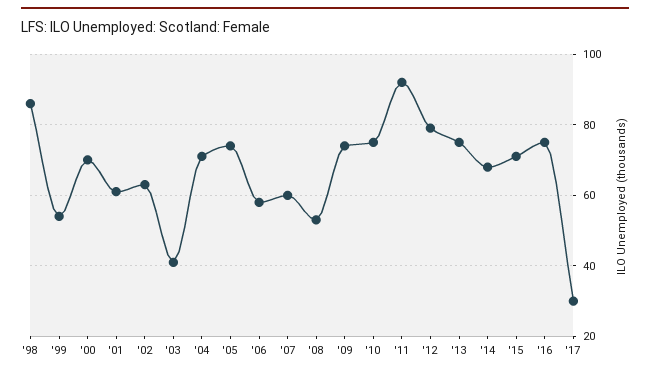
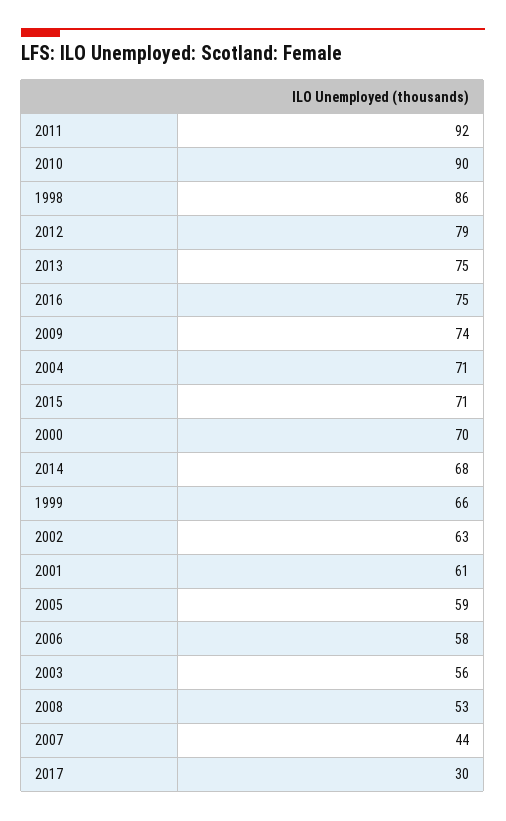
'99: 55 -> 66
'03: 40 -> 56
'05: 75 -> 59
'07: 60 -> 44
'10: 75 -> 90

